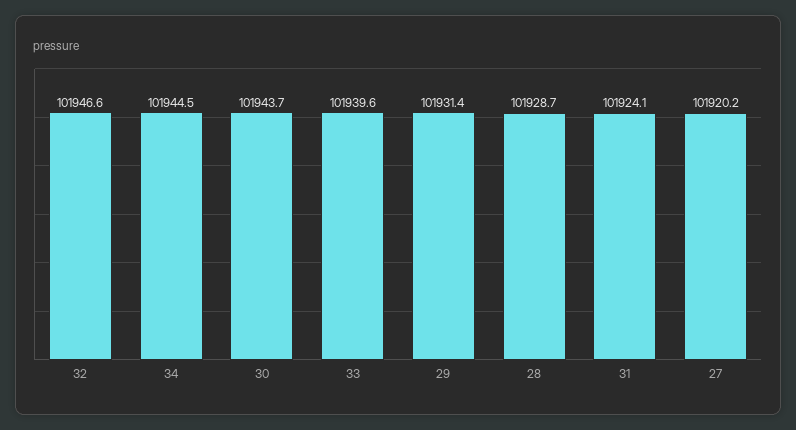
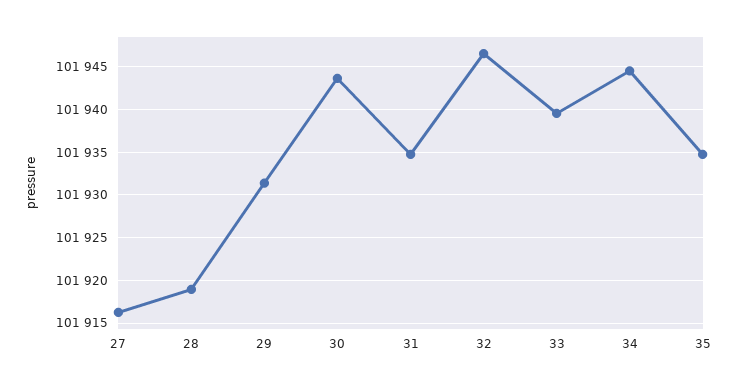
28: 101928.7 -> 101919
31: 101924.1 -> 101935
27: 101920.2 -> 101916
35: none -> 101935

